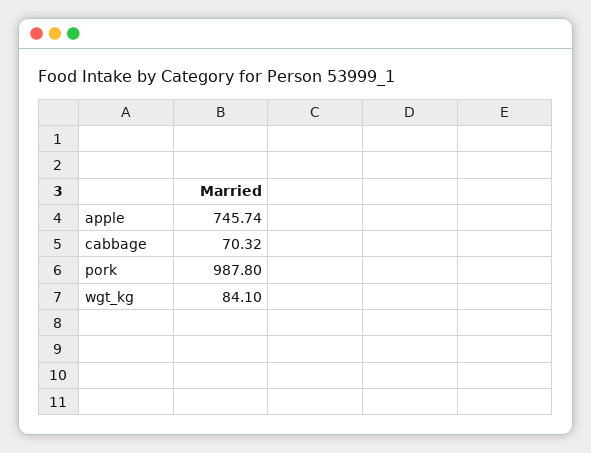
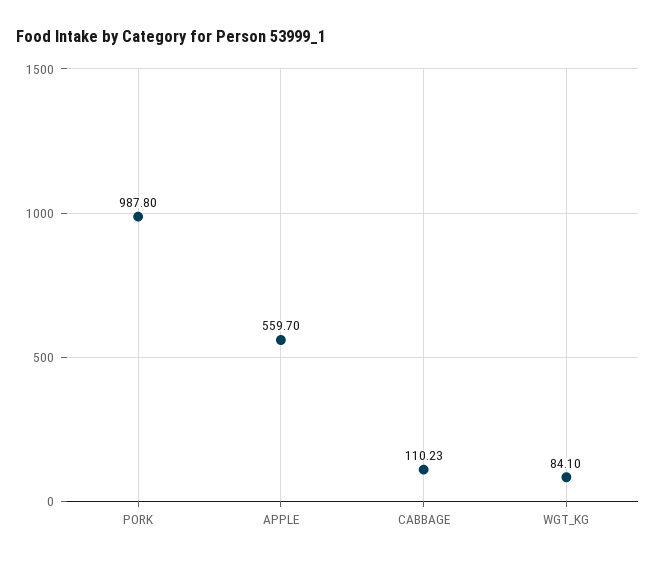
apple: 745.74 -> 559.7
cabbage: 70.32 -> 110.23

